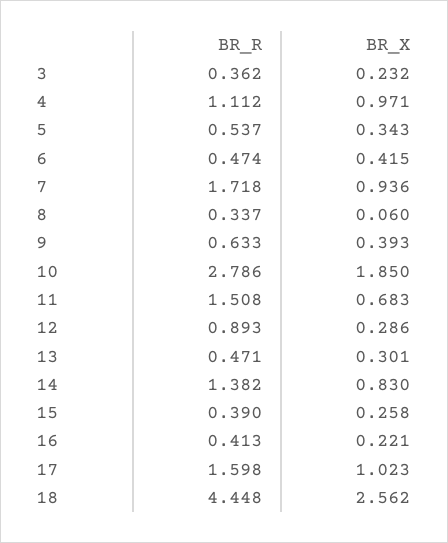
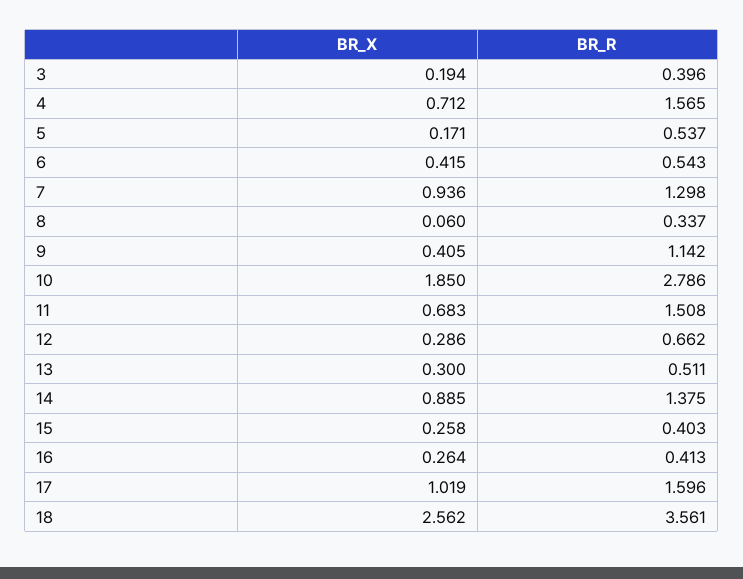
BR_R, 3: 0.362 -> 0.396
BR_X, 3: 0.232 -> 0.194
BR_R, 4: 1.112 -> 1.565
BR_X, 4: 0.971 -> 0.712
BR_X, 5: 0.343 -> 0.171
BR_R, 6: 0.474 -> 0.543
BR_R, 7: 1.718 -> 1.298
BR_R, 9: 0.633 -> 1.142
BR_X, 9: 0.393 -> 0.405
BR_R, 12: 0.893 -> 0.662
BR_R, 13: 0.471 -> 0.511
BR_X, 13: 0.301 -> 0.3
BR_R, 14: 1.382 -> 1.375
BR_X, 14: 0.83 -> 0.885
BR_R, 15: 0.39 -> 0.403
BR_X, 16: 0.221 -> 0.264
BR_R, 17: 1.598 -> 1.596
BR_X, 17: 1.023 -> 1.019
BR_R, 18: 4.448 -> 3.561

